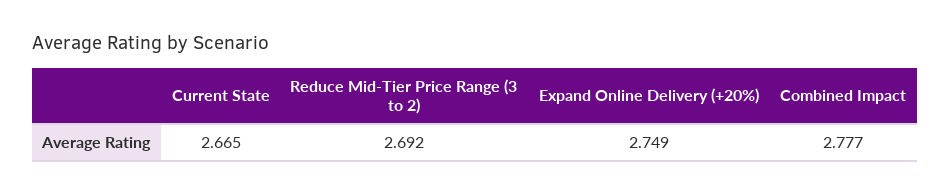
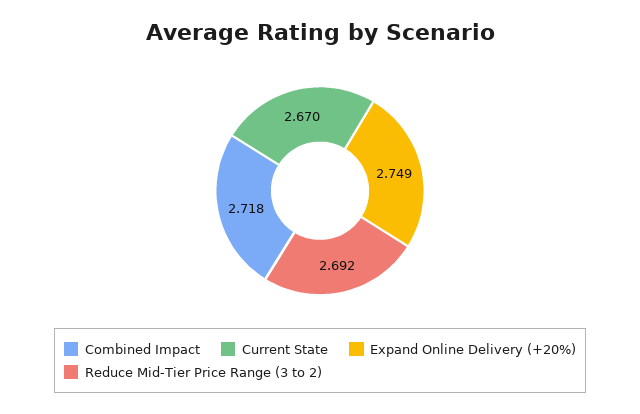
Current State: 2.665 -> 2.67
Combined Impact: 2.777 -> 2.718

